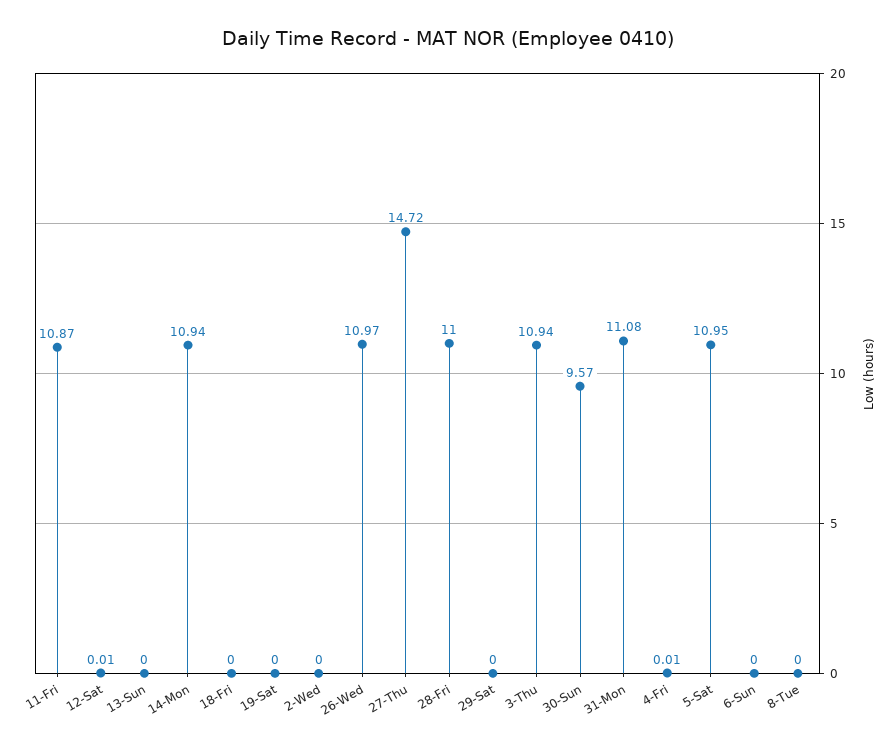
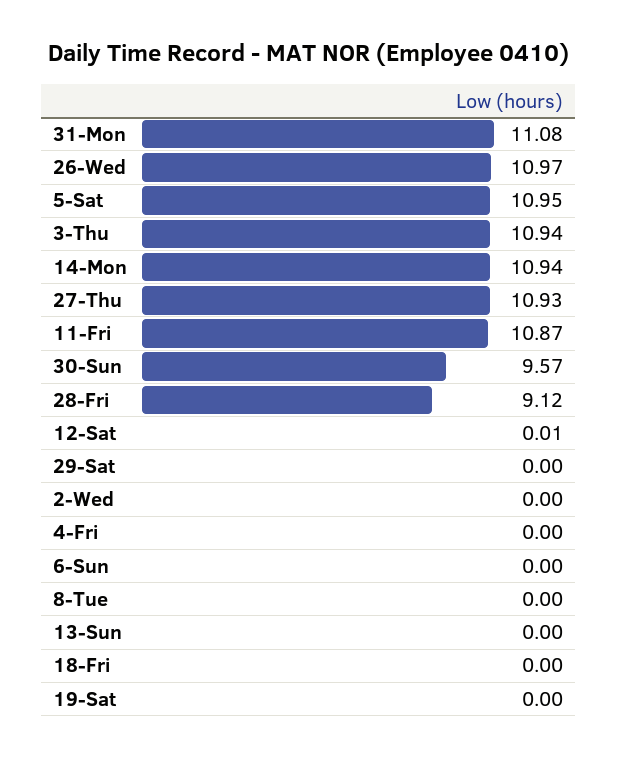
27-Thu: 14.72 -> 10.93
28-Fri: 11 -> 9.12
4-Fri: 0.01 -> 0

